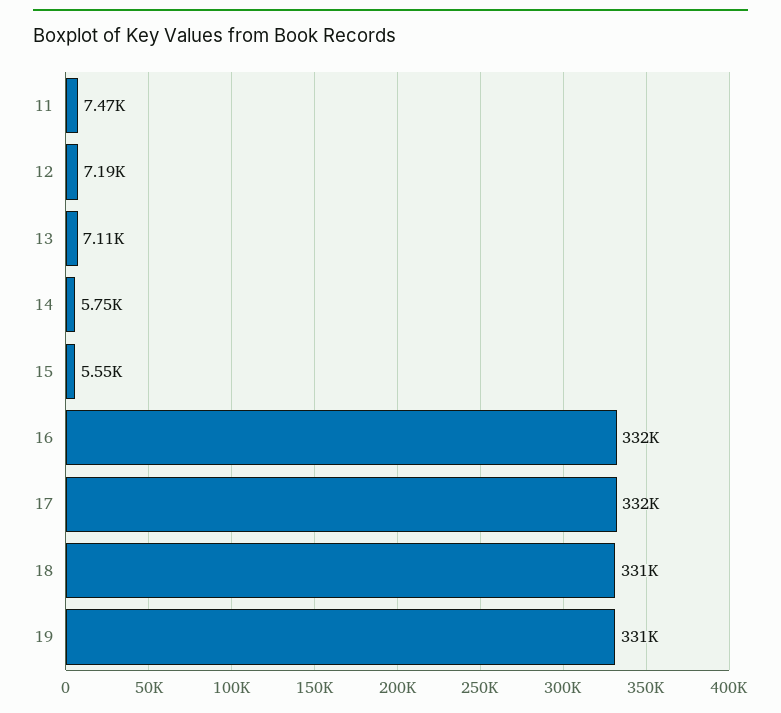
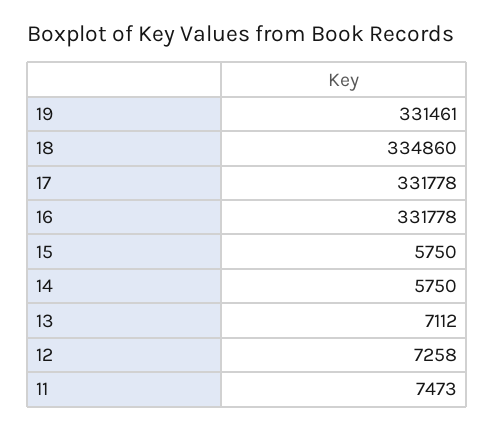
12: 7190 -> 7258
15: 5550 -> 5750
18: 331000 -> 334860

